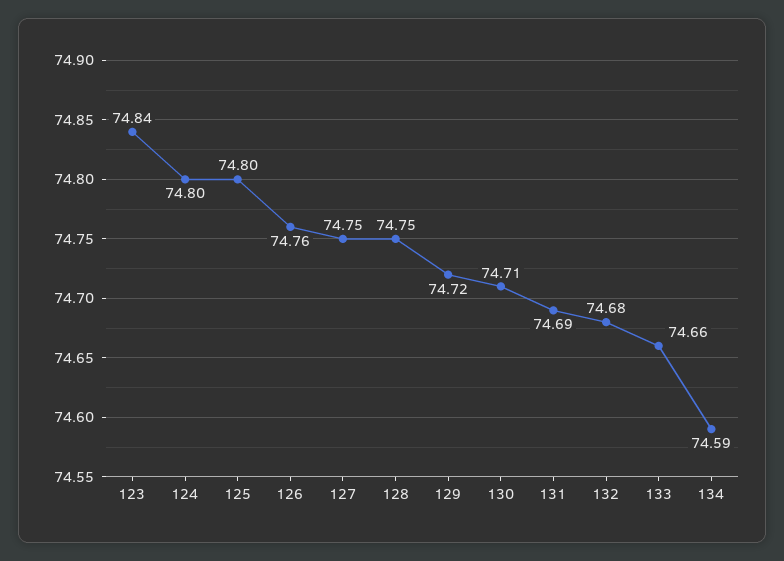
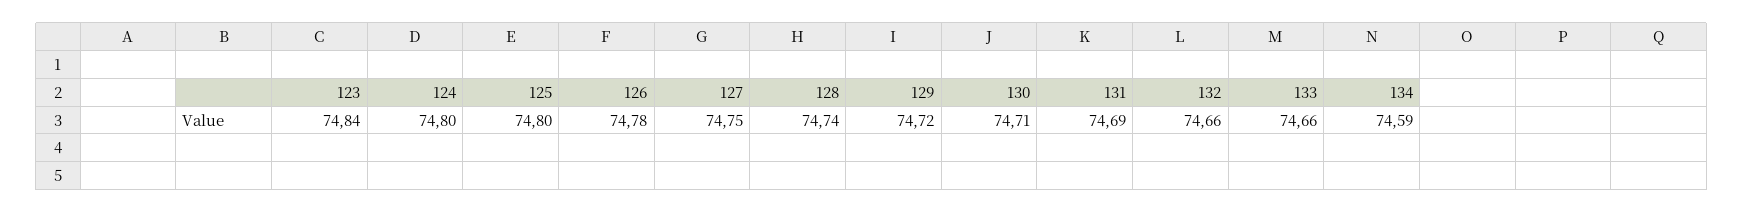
126: 74.76 -> 74.78
128: 74.75 -> 74.74
132: 74.68 -> 74.66

